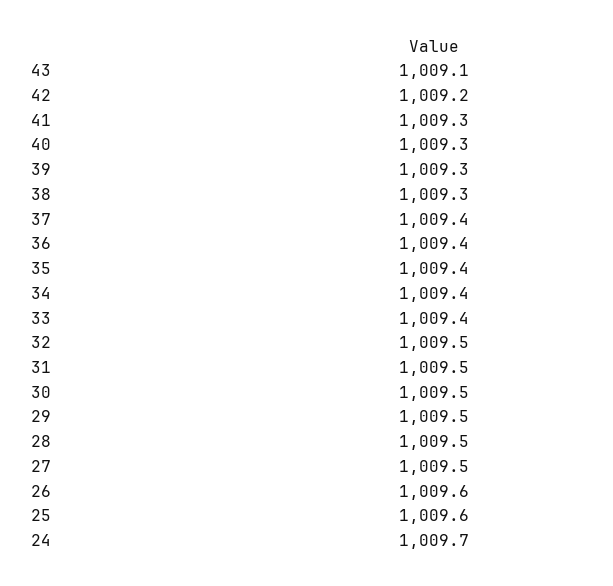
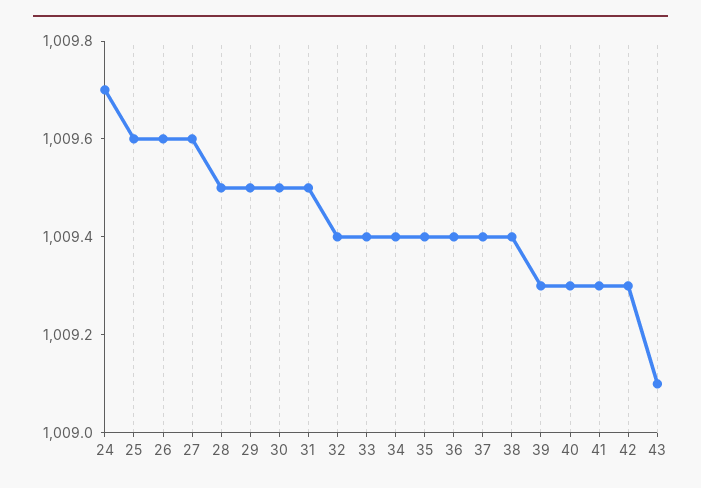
42: 1009.2 -> 1009.3
38: 1009.3 -> 1009.4
32: 1009.5 -> 1009.4
27: 1009.5 -> 1009.6

